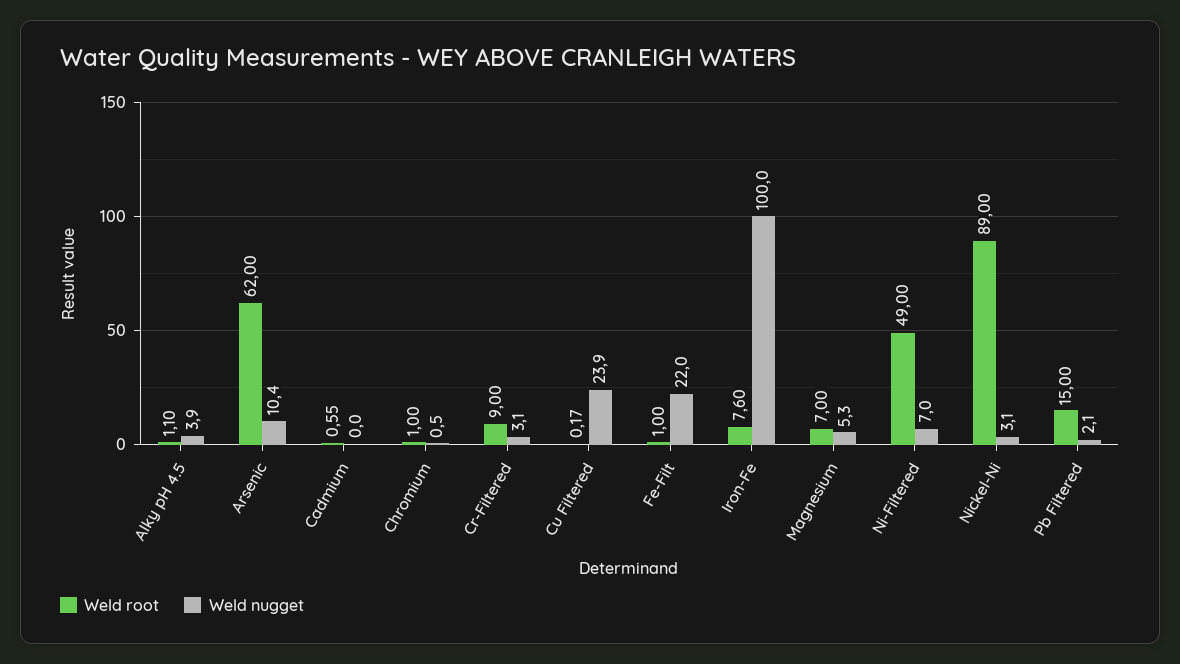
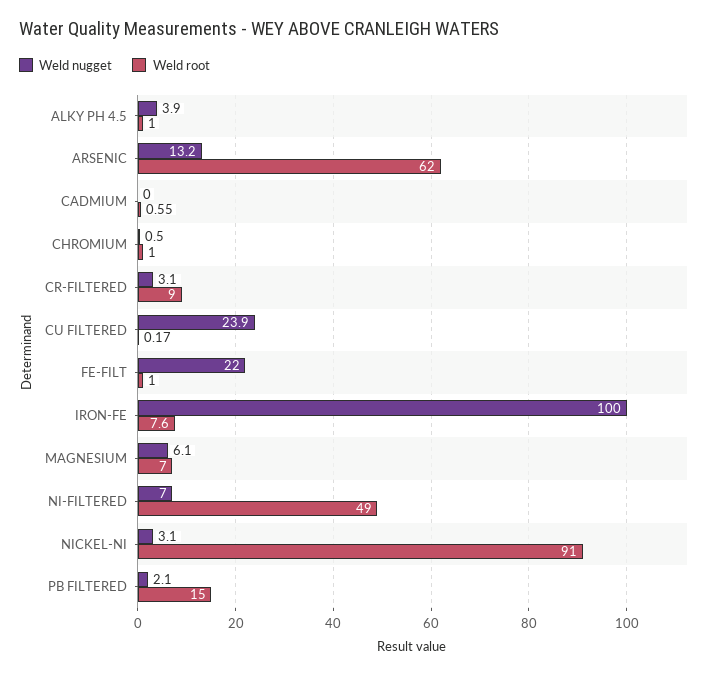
Weld root, Alky pH 4.5: 1.1 -> 1
Weld nugget, Arsenic: 10.4 -> 13.2
Weld nugget, Magnesium: 5.3 -> 6.1
Weld root, Nickel-Ni: 89 -> 91

